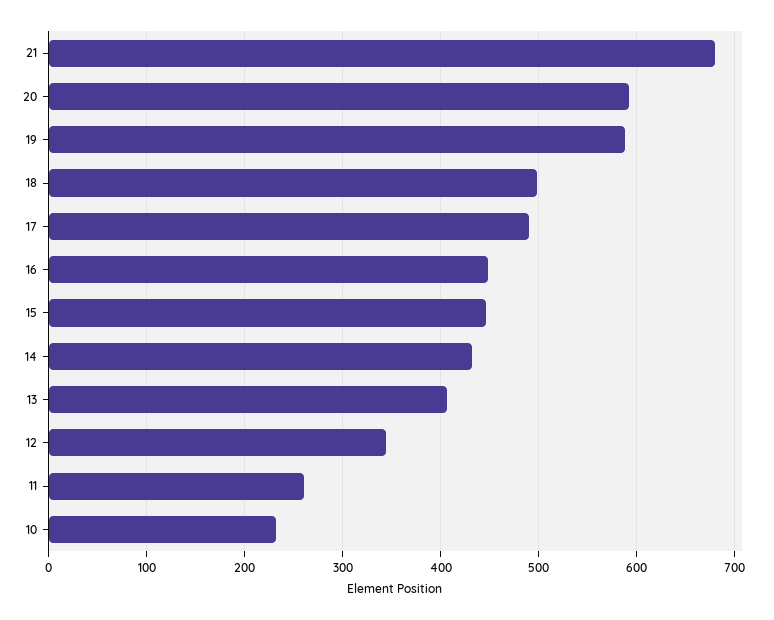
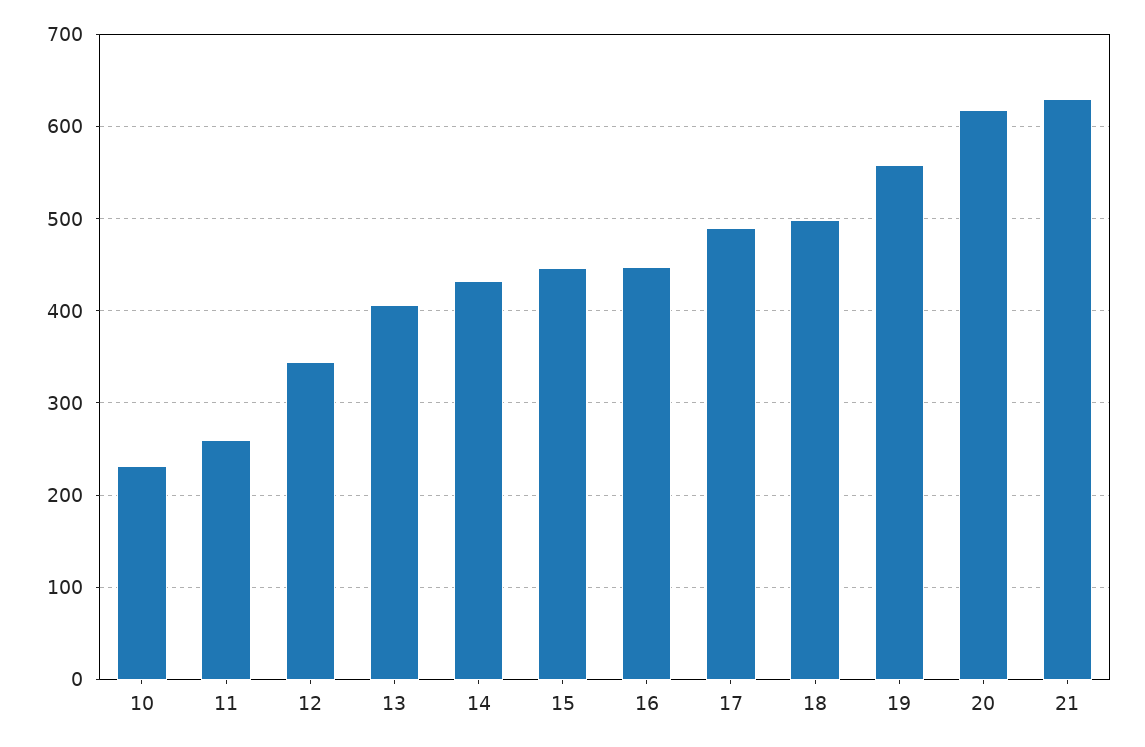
21: 680 -> 630
20: 590 -> 620
19: 590 -> 560

